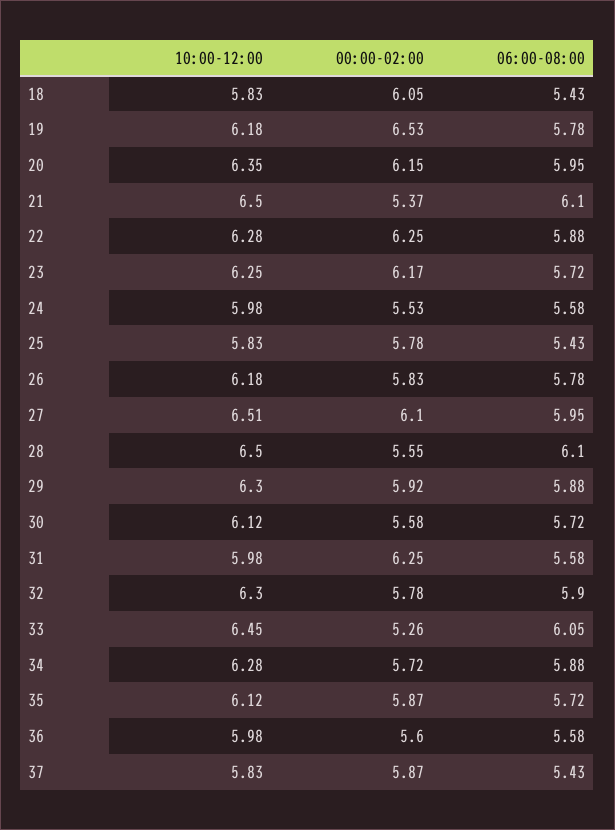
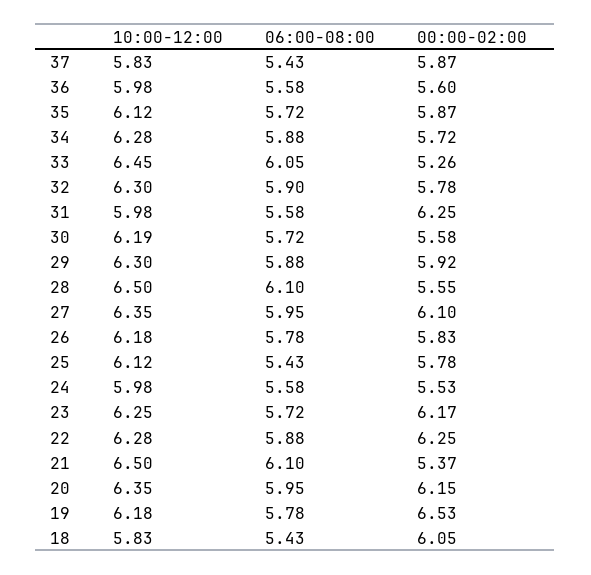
10:00-12:00, 25: 5.83 -> 6.12
10:00-12:00, 27: 6.51 -> 6.35
10:00-12:00, 30: 6.12 -> 6.19

